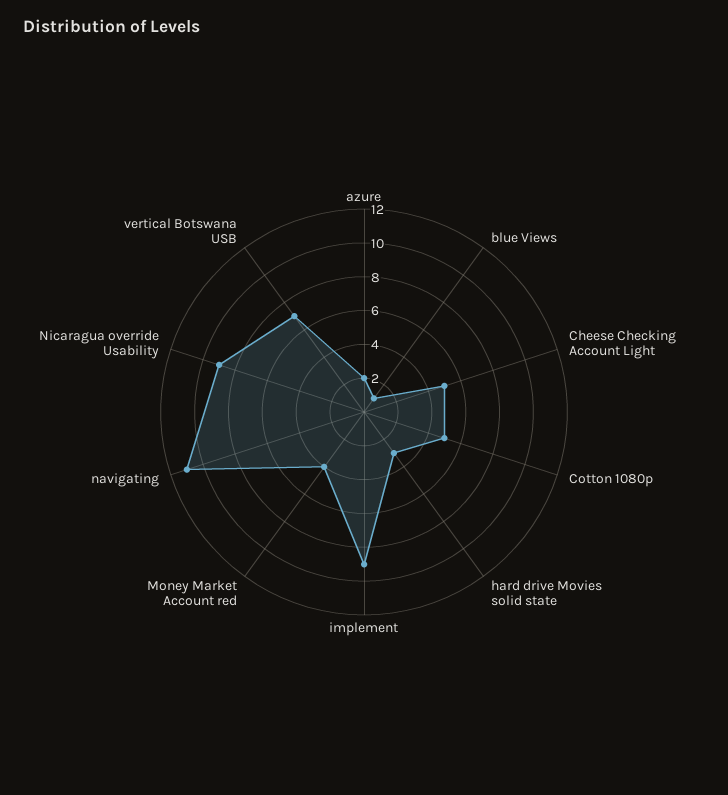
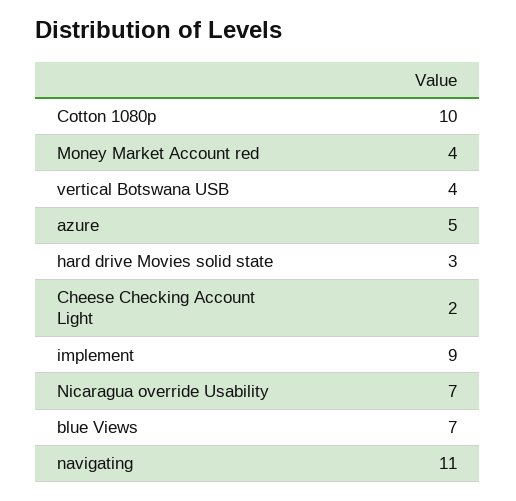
azure: 2 -> 5
blue Views: 1 -> 7
Cheese Checking Account Light: 5 -> 2
Cotton 1080p: 5 -> 10
Nicaragua override Usability: 9 -> 7
vertical Botswana USB: 7 -> 4

